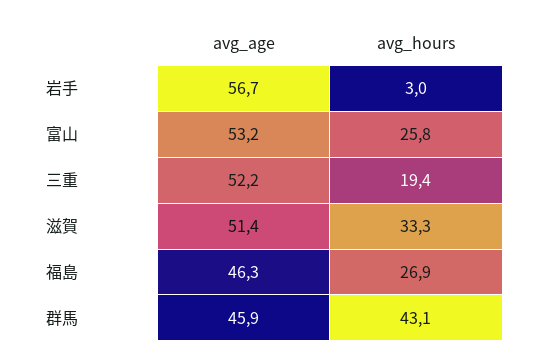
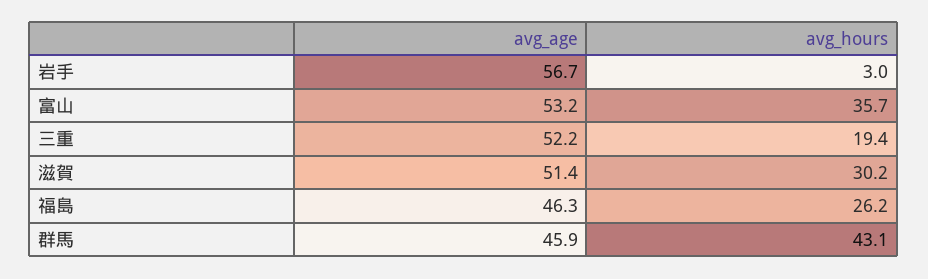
avg_hours, 富山: 25.8 -> 35.7
avg_hours, 滋賀: 33.3 -> 30.2
avg_hours, 福島: 26.9 -> 26.2

